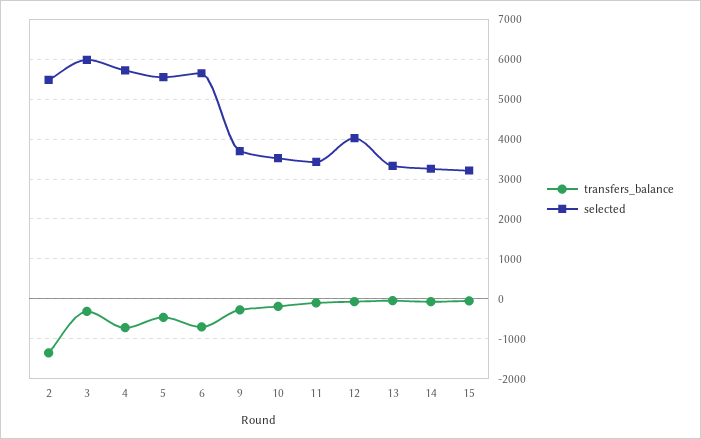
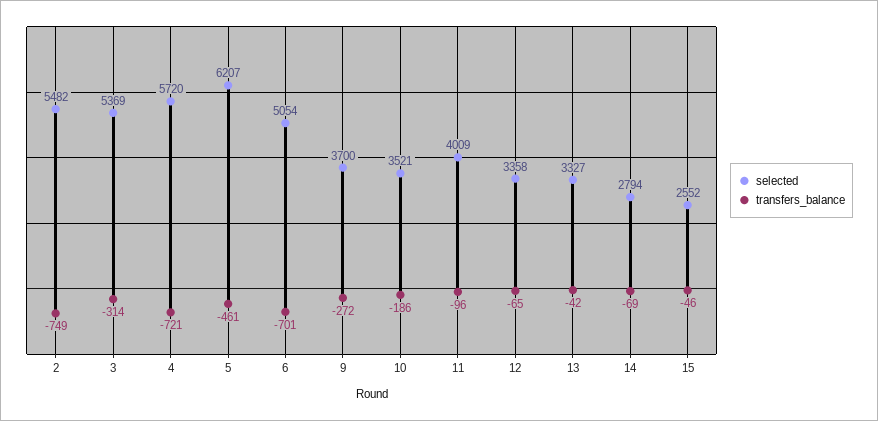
transfers_balance, 2: -1400 -> -749
selected, 3: 6000 -> 5369
selected, 5: 5600 -> 6207
selected, 6: 5600 -> 5054
selected, 11: 3400 -> 4009
selected, 12: 4000 -> 3358
selected, 14: 3200 -> 2794
selected, 15: 3200 -> 2552

